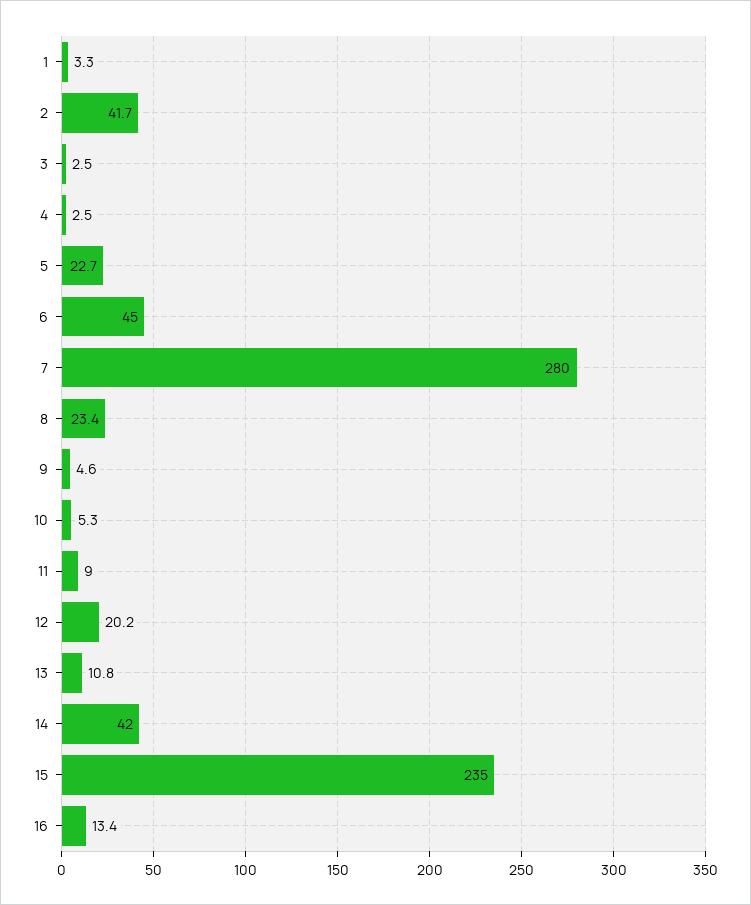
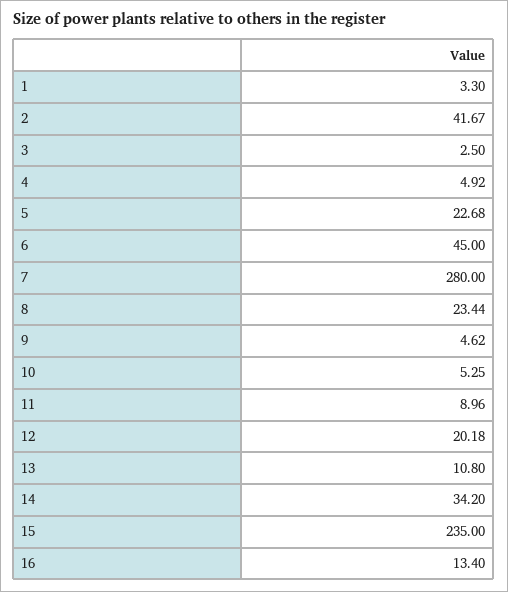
4: 2.5 -> 4.92
14: 42 -> 34.2

